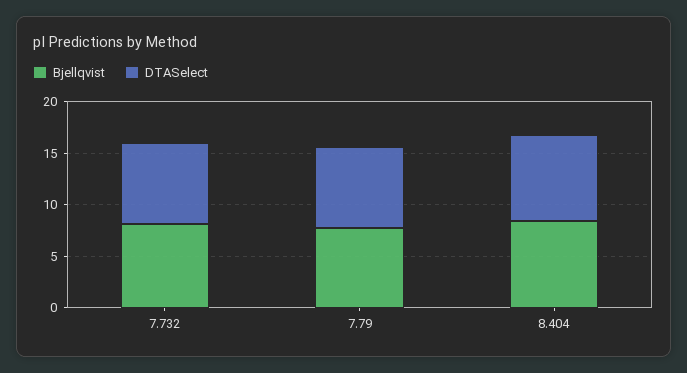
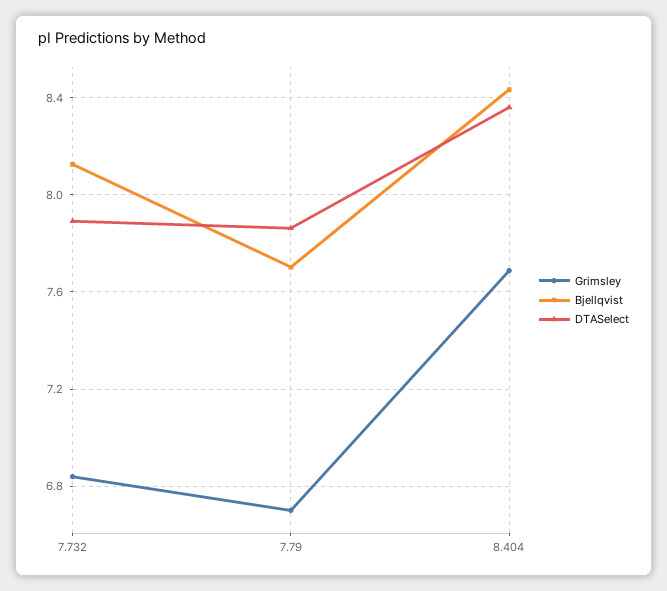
Grimsley, 7.732: none -> 6.85
Grimsley, 7.79: none -> 6.7
Grimsley, 8.404: none -> 7.7

